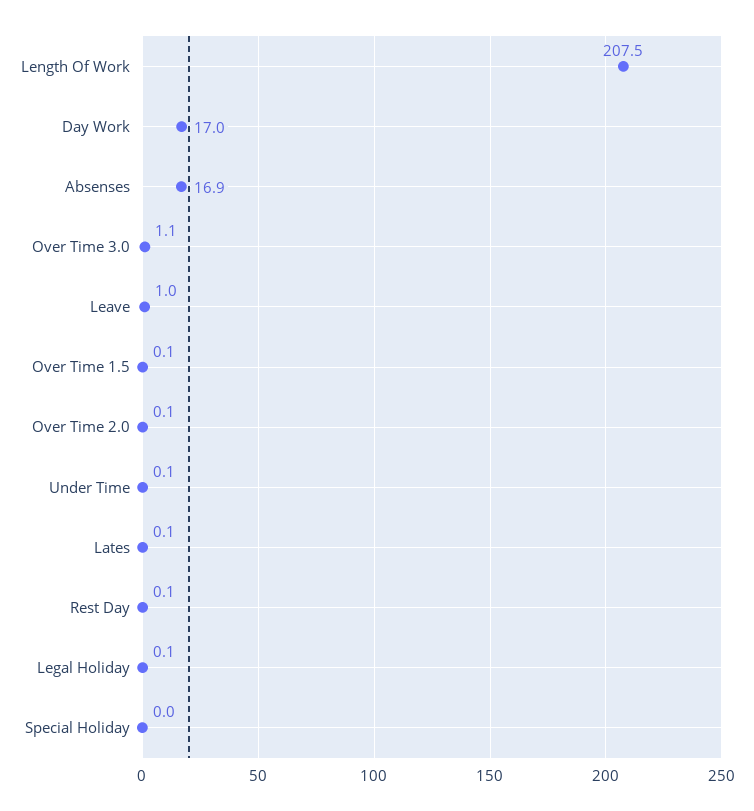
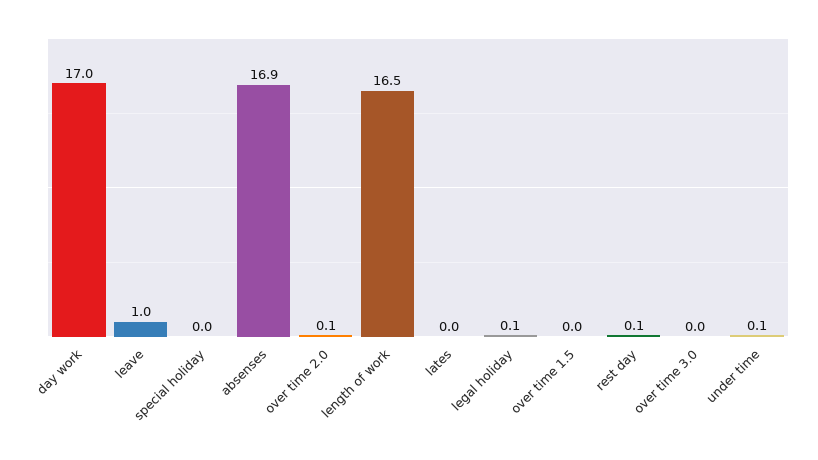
Length Of Work: 207.5 -> 16.5
Over Time 3.0: 1.1 -> 0
Over Time 1.5: 0.1 -> 0
Lates: 0.1 -> 0

